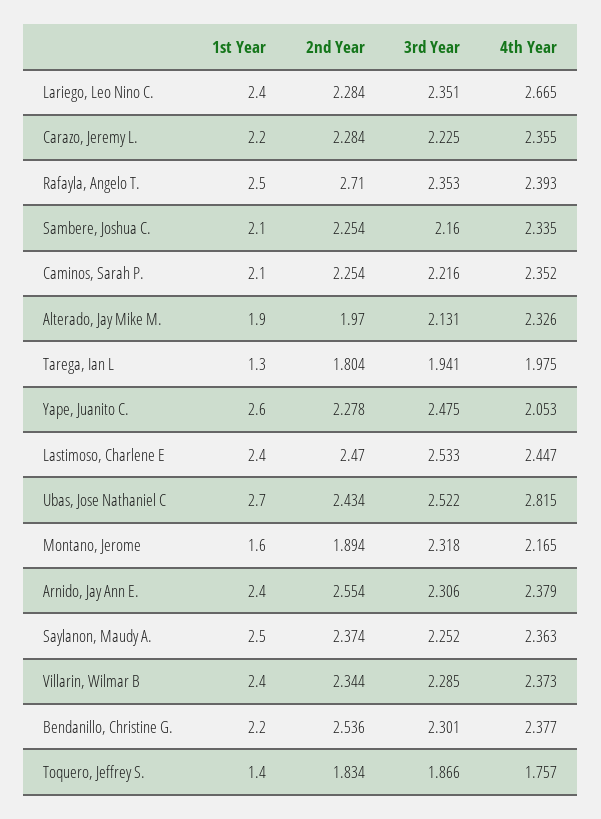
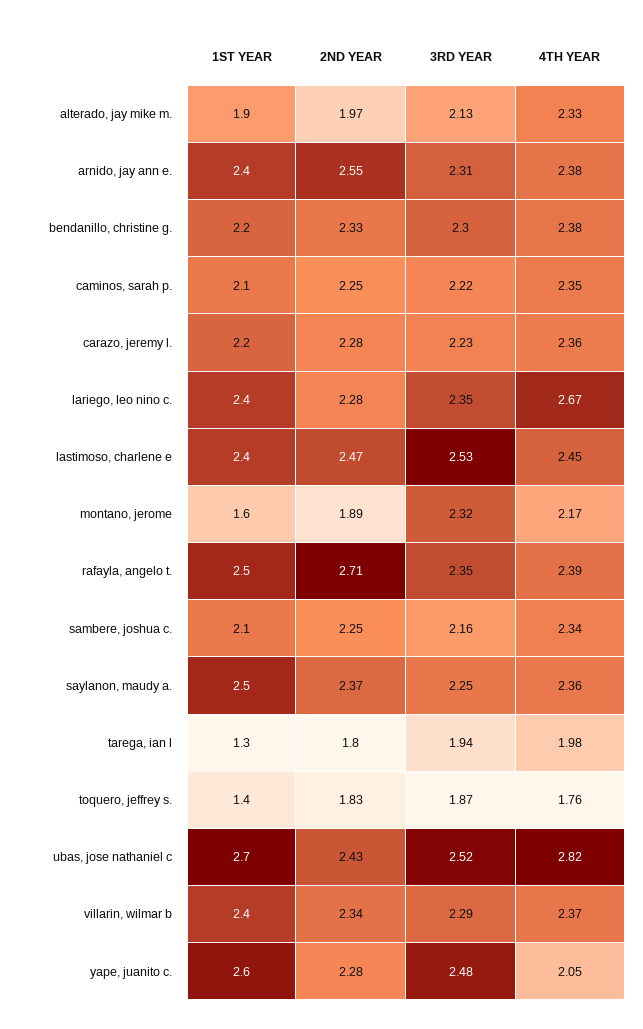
2nd Year, Bendanillo, Christine G.: 2.536 -> 2.33

